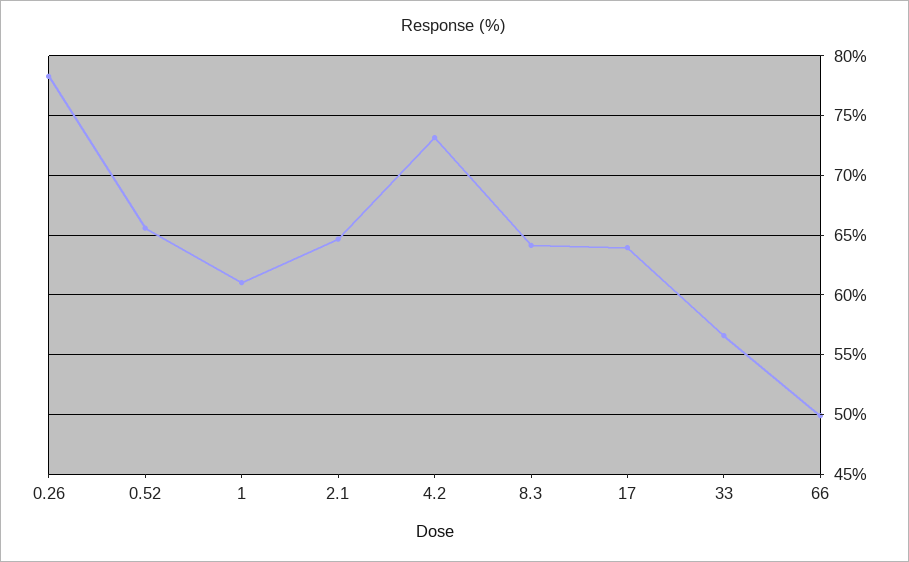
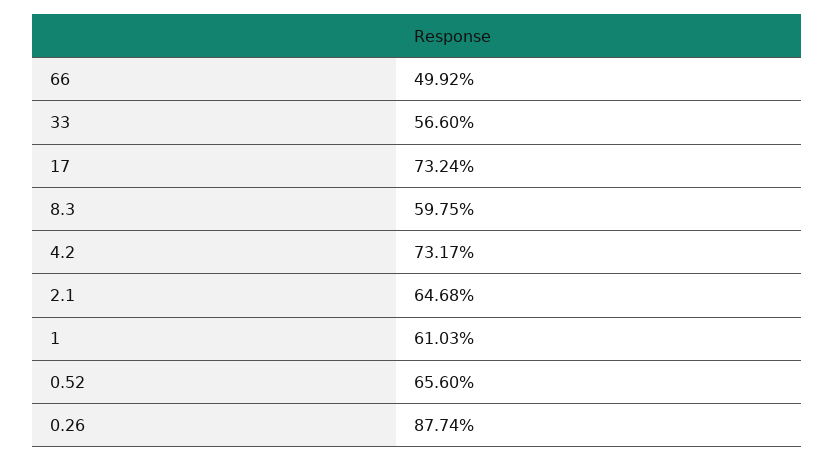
0.26: 78 -> 87.74
8.3: 64 -> 59.75
17: 64 -> 73.24

